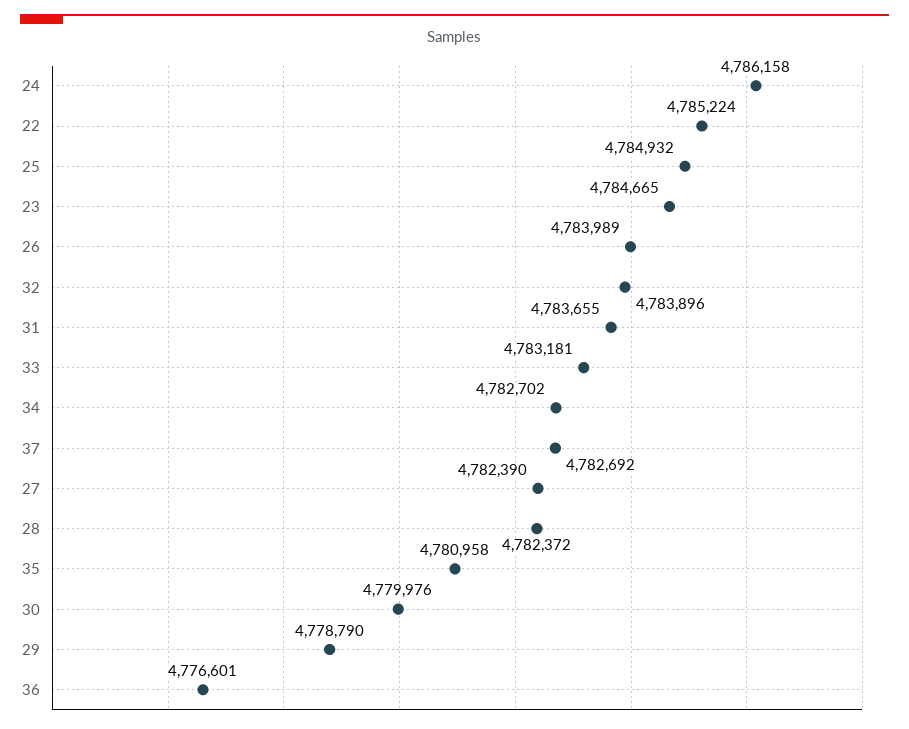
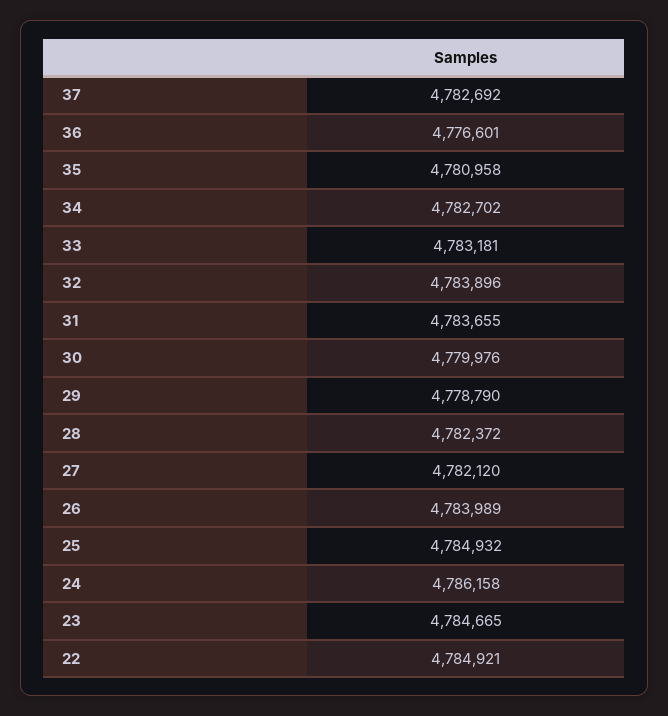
22: 4785224 -> 4784921
27: 4782390 -> 4782120

